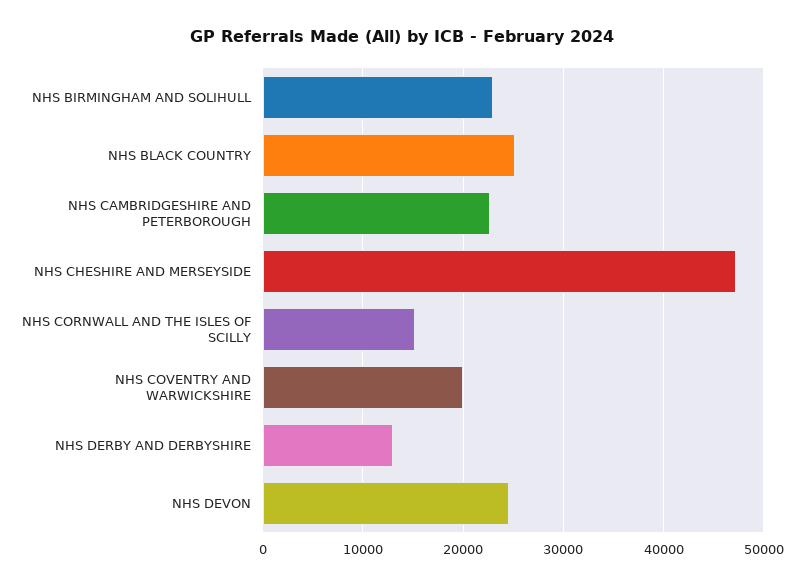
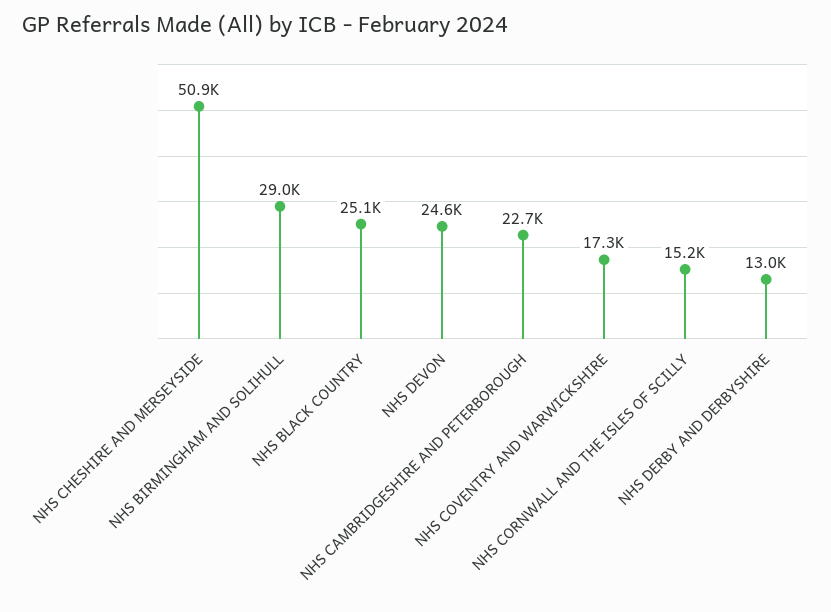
NHS BIRMINGHAM AND SOLIHULL: 23000 -> 29000
NHS CHESHIRE AND MERSEYSIDE: 47000 -> 50900
NHS COVENTRY AND WARWICKSHIRE: 20000 -> 17300

